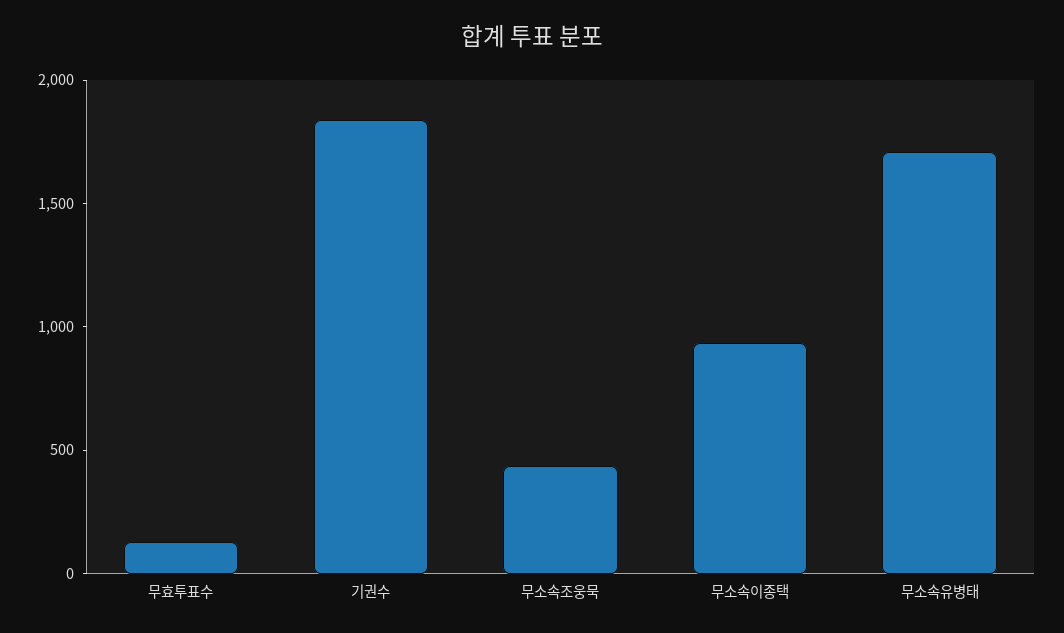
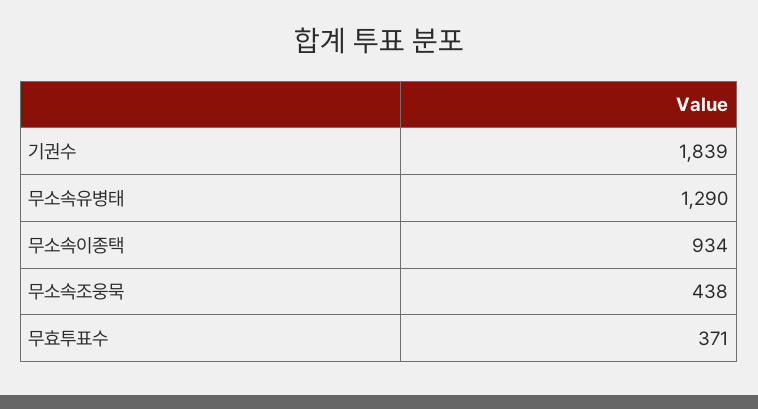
무효투표수: 100 -> 371
무소속유병태: 1700 -> 1290

